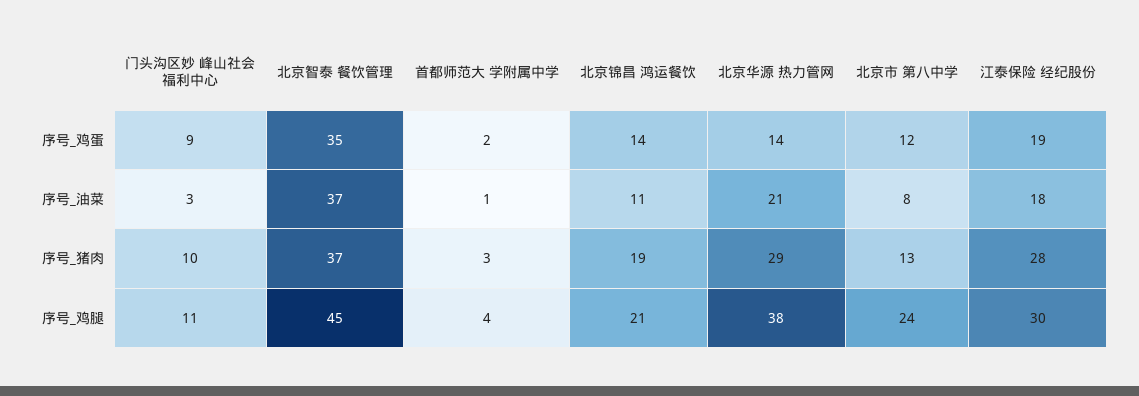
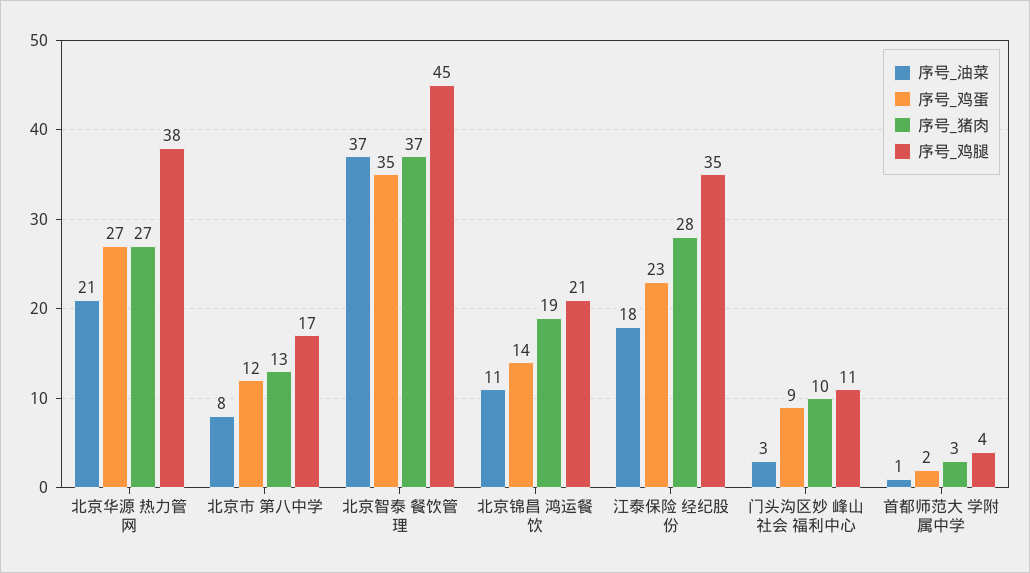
序号_鸡蛋, 北京华源 热力管网: 14 -> 27
序号_鸡蛋, 江泰保险 经纪股份: 19 -> 23
序号_猪肉, 北京华源 热力管网: 29 -> 27
序号_鸡腿, 北京市 第八中学: 24 -> 17
序号_鸡腿, 江泰保险 经纪股份: 30 -> 35

